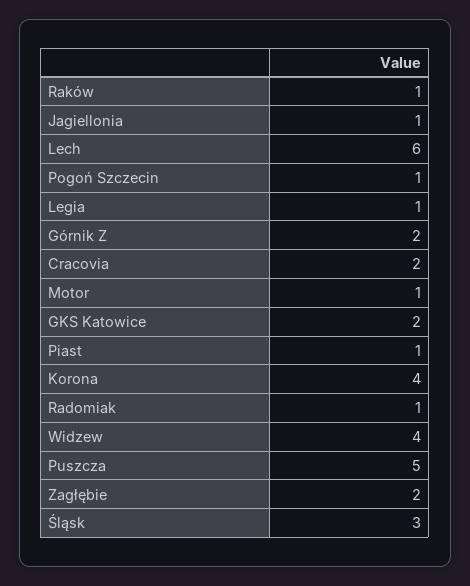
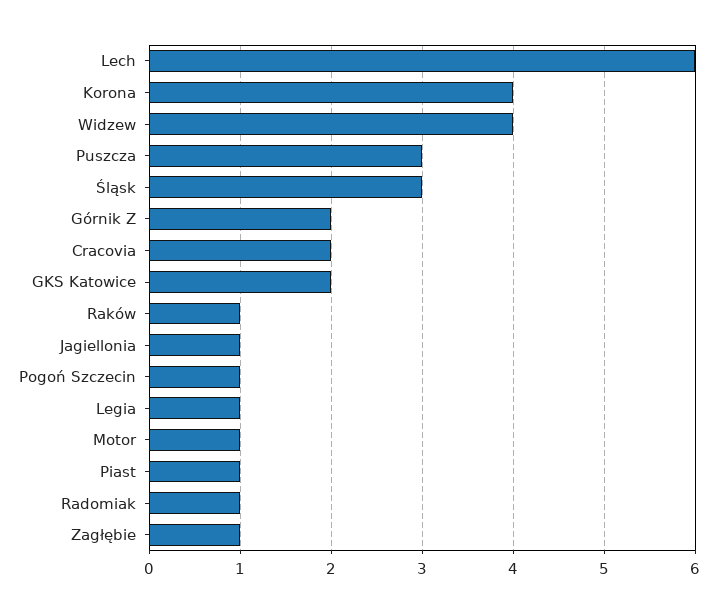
Puszcza: 5 -> 3
Zagłębie: 2 -> 1

